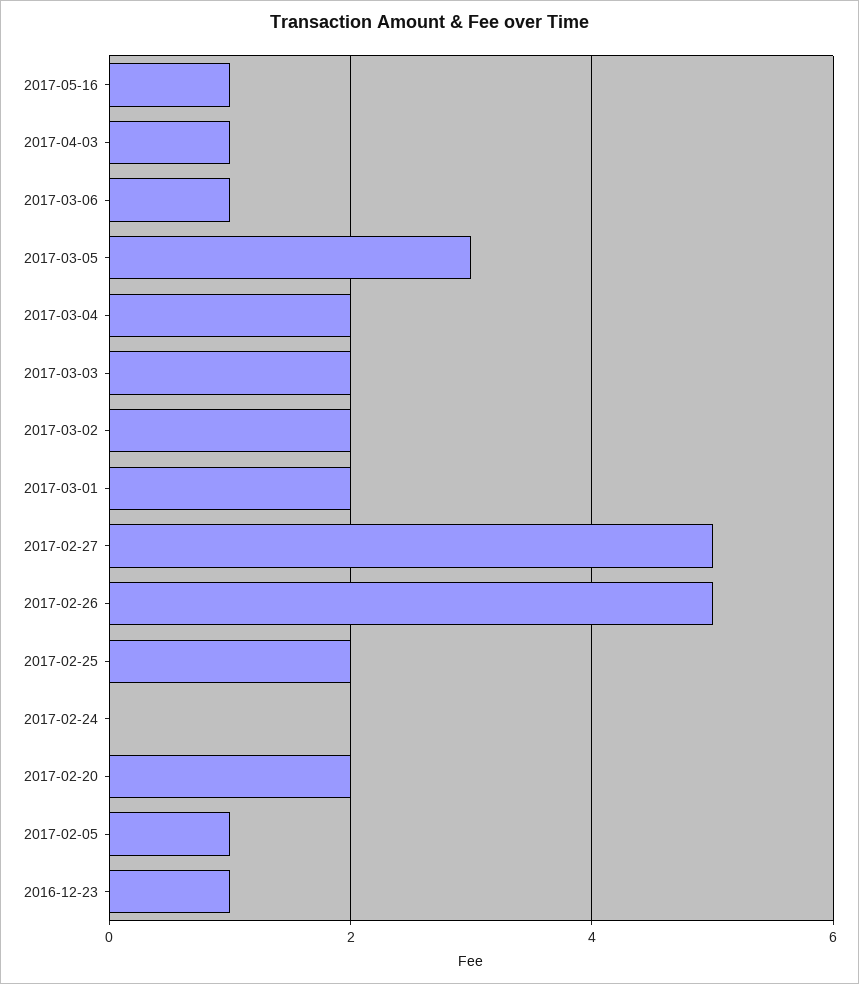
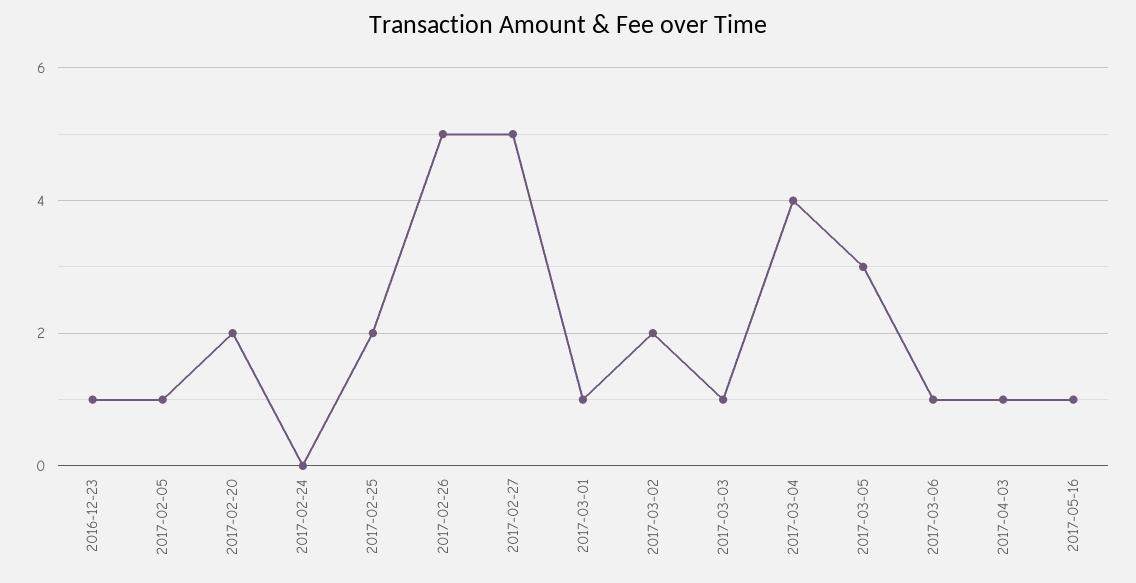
2017-03-04: 2 -> 4
2017-03-03: 2 -> 1
2017-03-01: 2 -> 1

